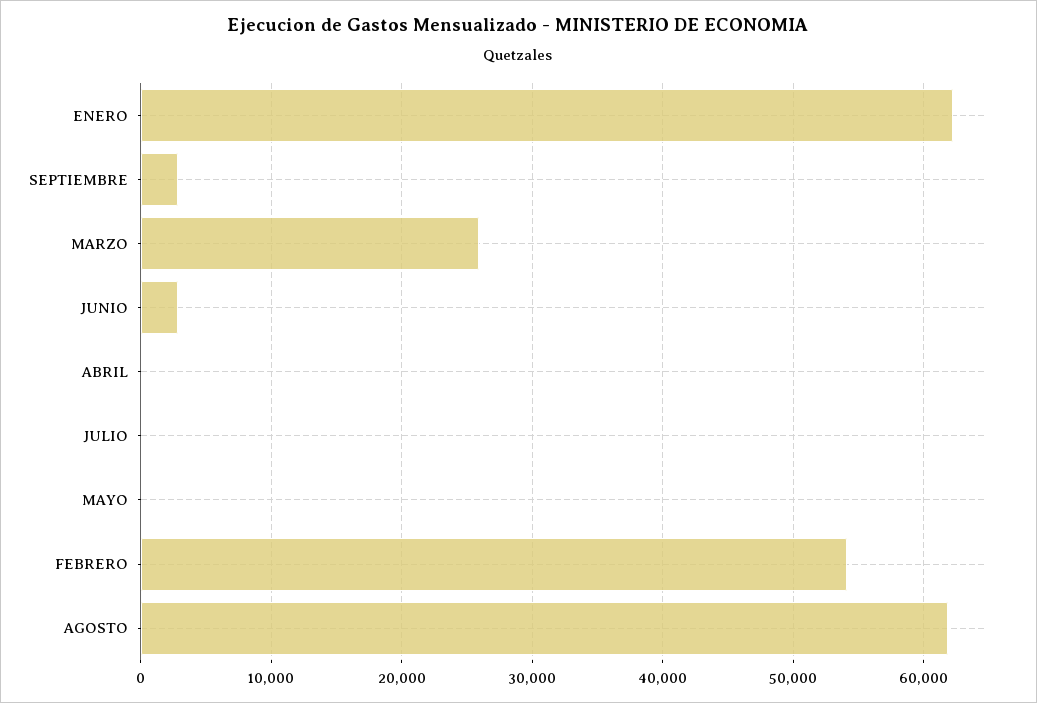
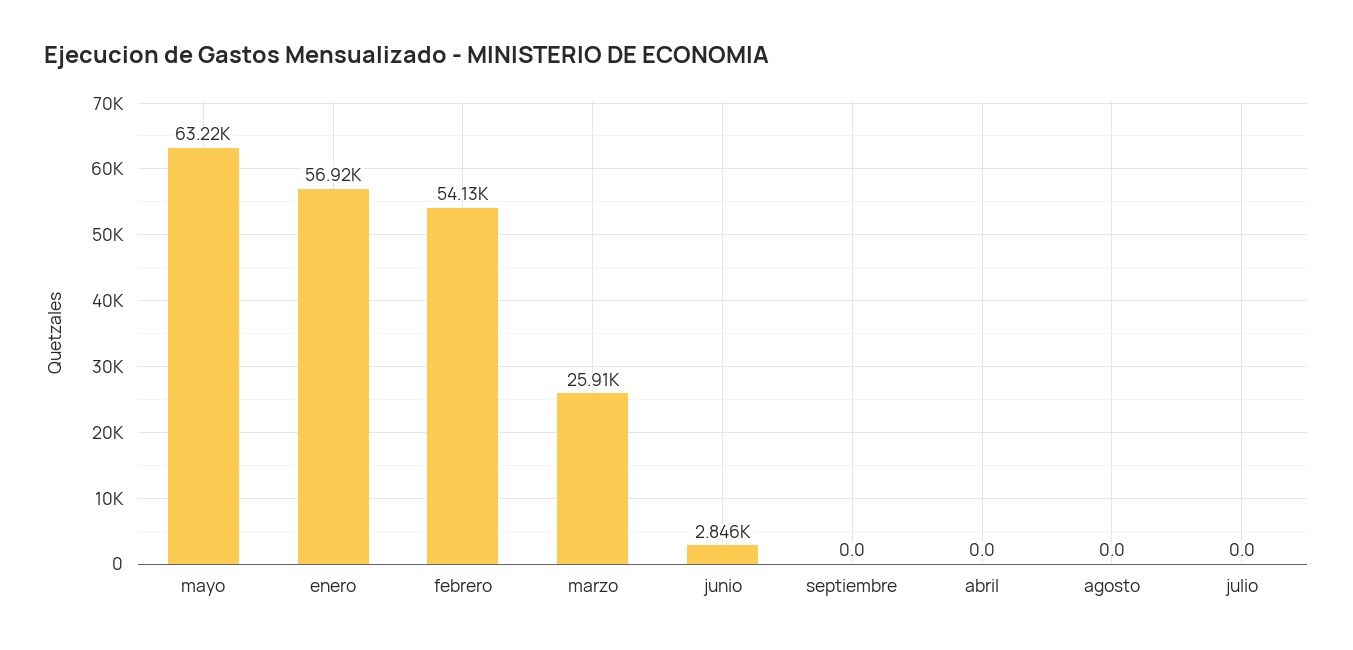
ENERO: 62000 -> 56920
SEPTIEMBRE: 3000 -> 0
MAYO: 0 -> 63220
AGOSTO: 62000 -> 0

